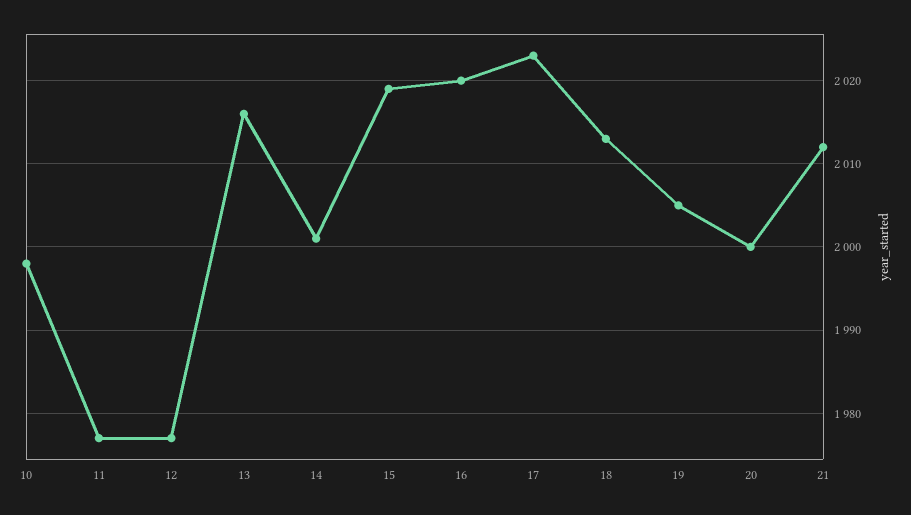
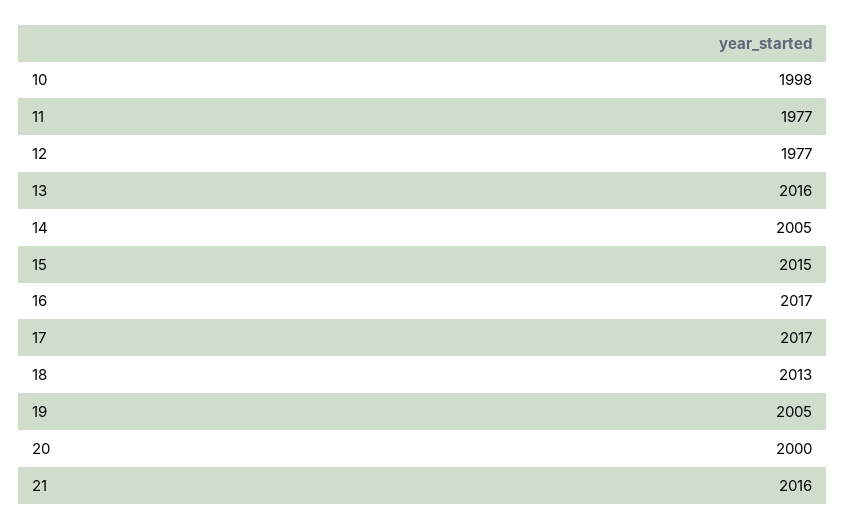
14: 2001 -> 2005
15: 2019 -> 2015
16: 2020 -> 2017
17: 2023 -> 2017
21: 2012 -> 2016

